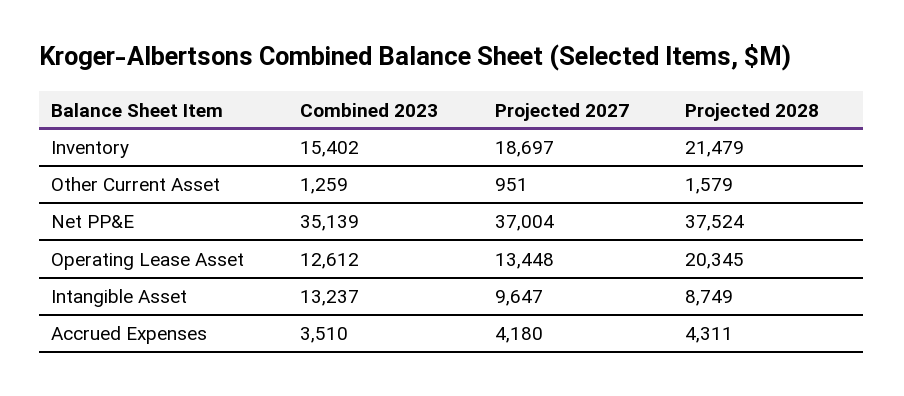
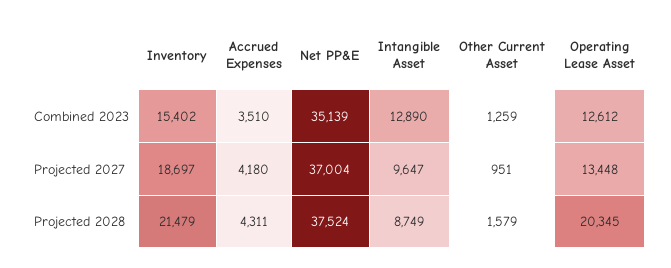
Combined 2023, Intangible Asset: 13237 -> 12890

